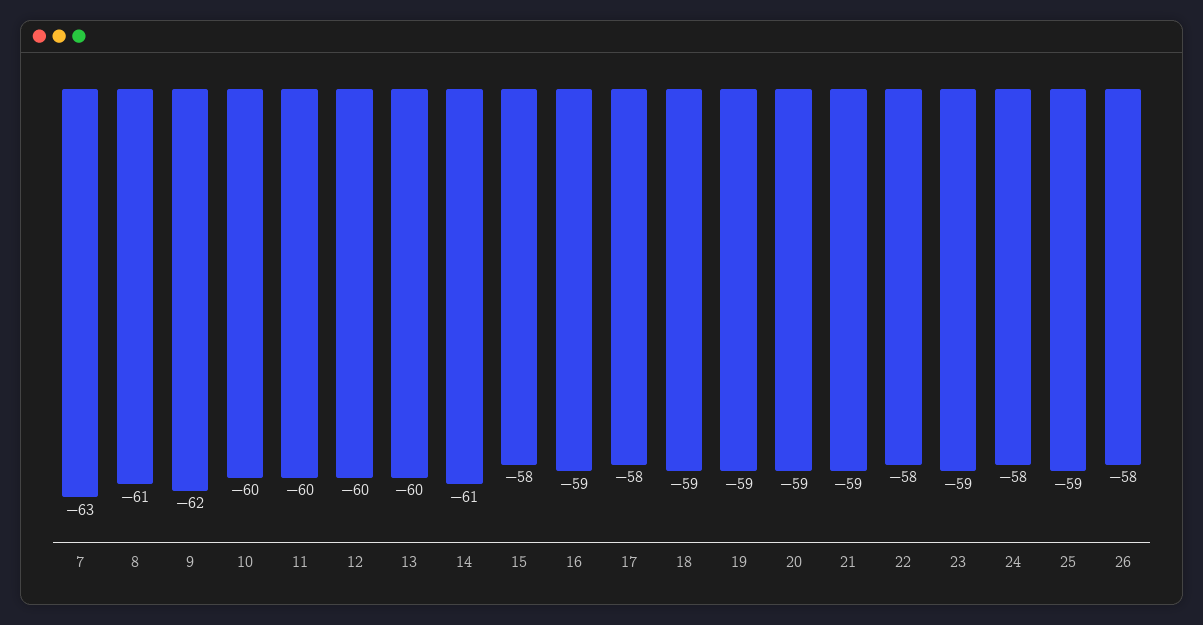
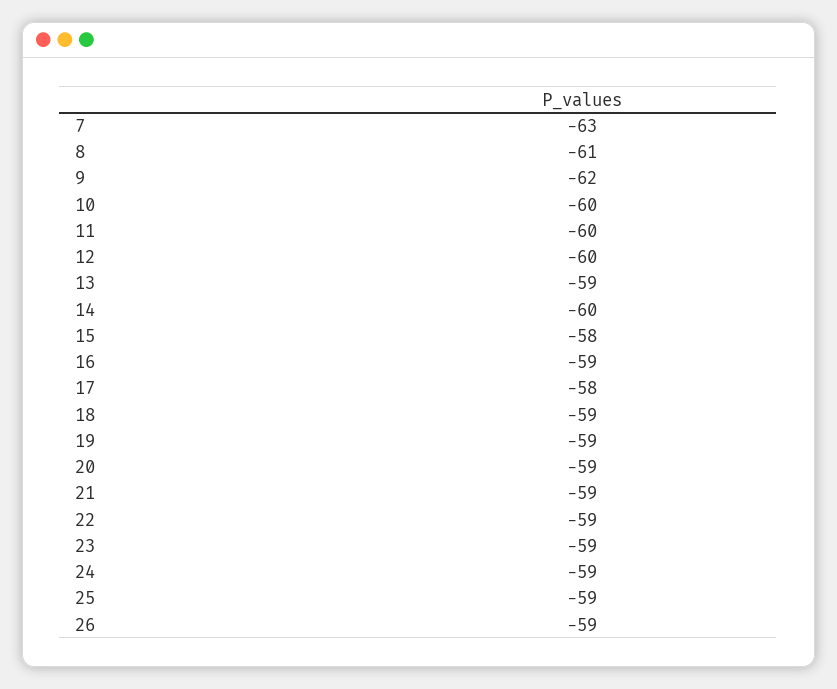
13: -60 -> -59
14: -61 -> -60
22: -58 -> -59
24: -58 -> -59
26: -58 -> -59

